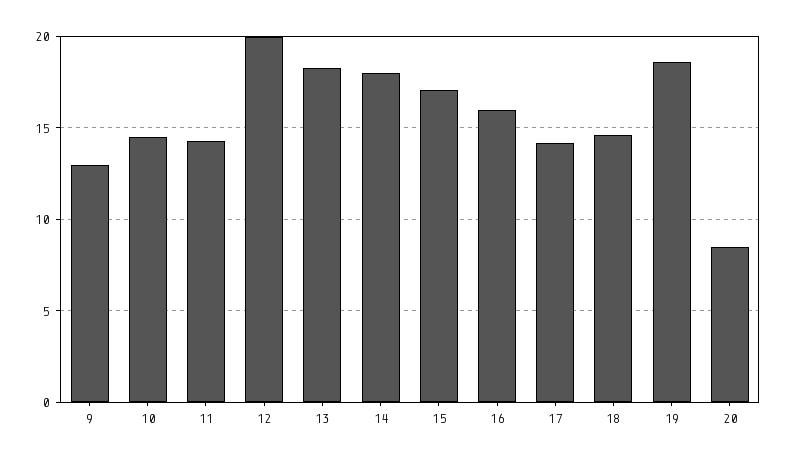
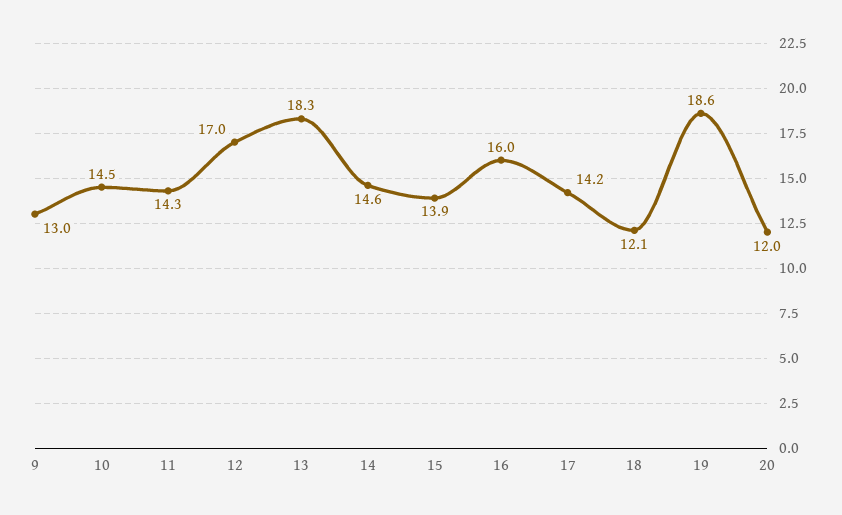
12: 20 -> 17
14: 18 -> 14.6
15: 17 -> 13.9
18: 14.5 -> 12.1
20: 8.5 -> 12

